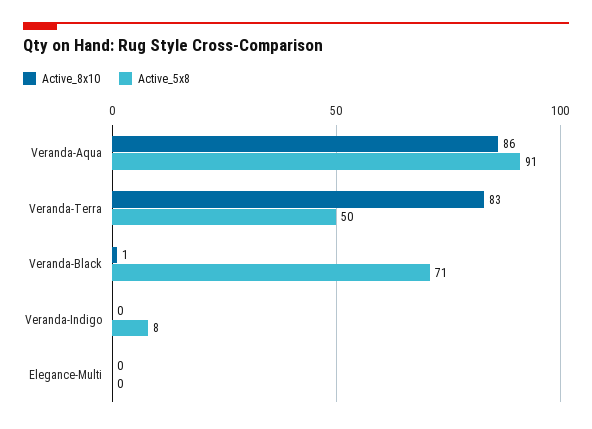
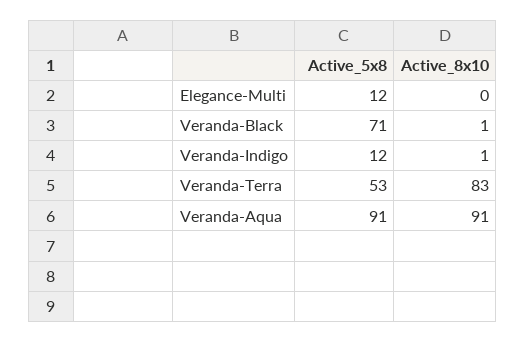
Active_8x10, Veranda-Aqua: 86 -> 91
Active_5x8, Veranda-Terra: 50 -> 53
Active_8x10, Veranda-Indigo: 0 -> 1
Active_5x8, Veranda-Indigo: 8 -> 12
Active_5x8, Elegance-Multi: 0 -> 12

